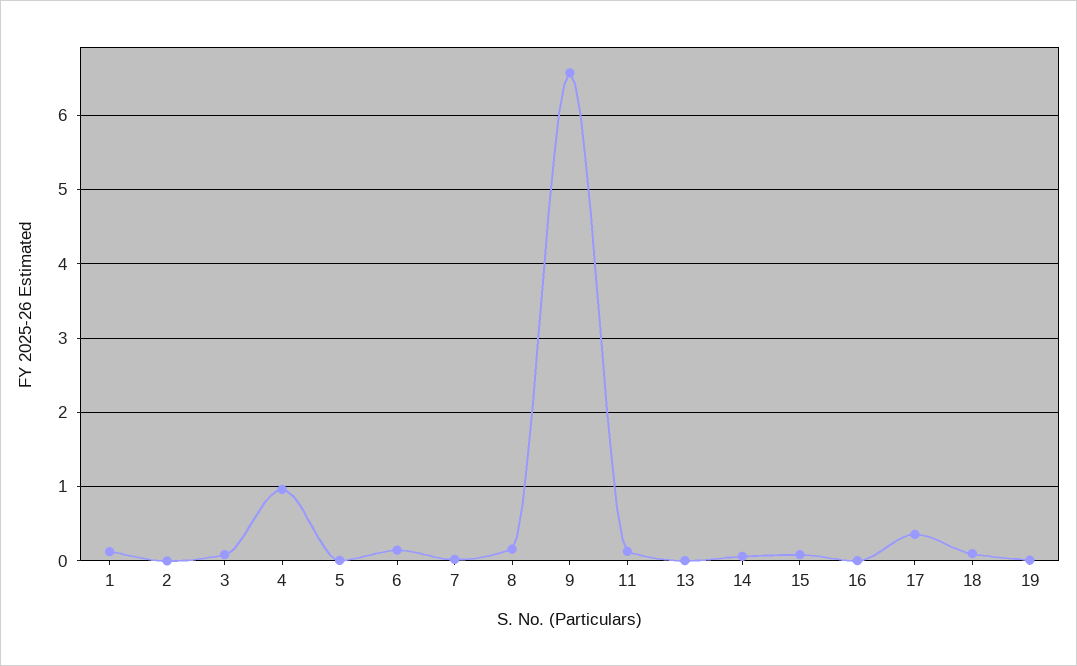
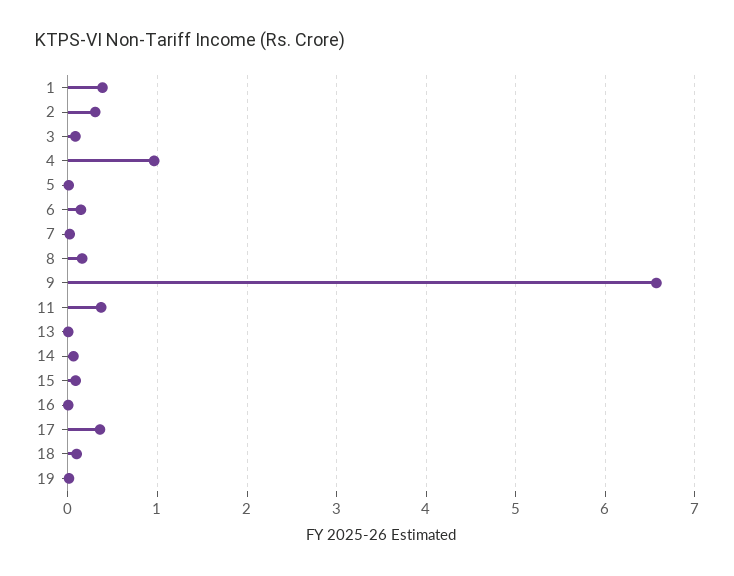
1: 0.1 -> 0.4
2: 0 -> 0.3
11: 0.1 -> 0.4

